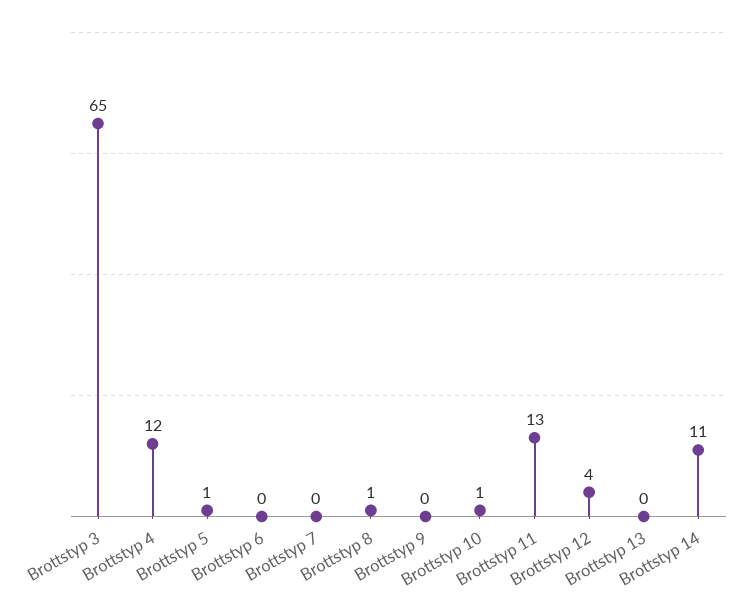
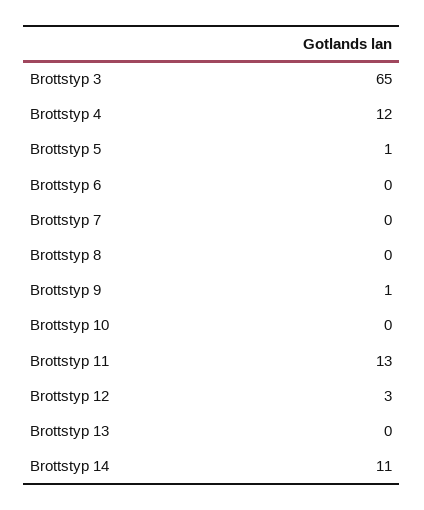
Brottstyp 8: 1 -> 0
Brottstyp 9: 0 -> 1
Brottstyp 10: 1 -> 0
Brottstyp 12: 4 -> 3

